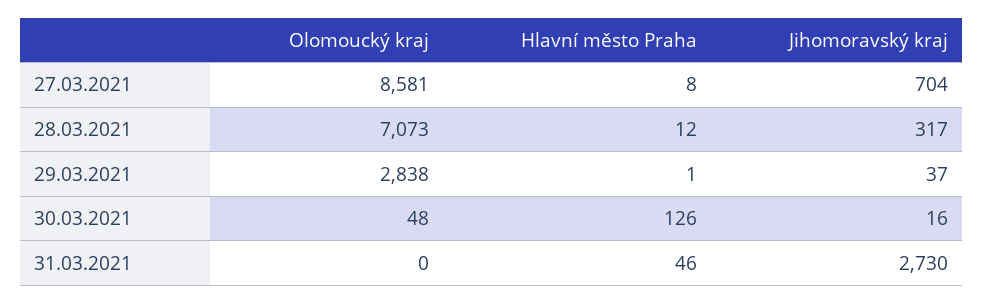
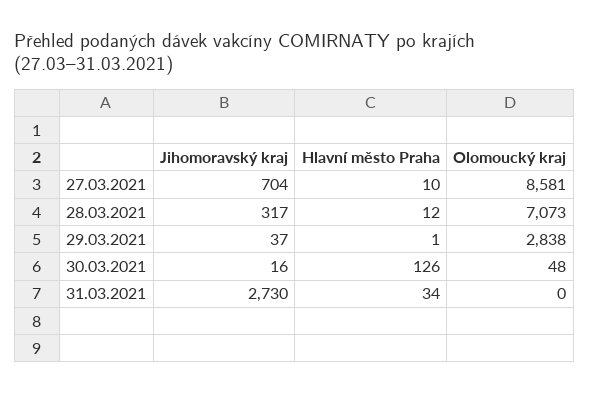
Hlavní město Praha, 27.03.2021: 8 -> 10
Hlavní město Praha, 31.03.2021: 46 -> 34

